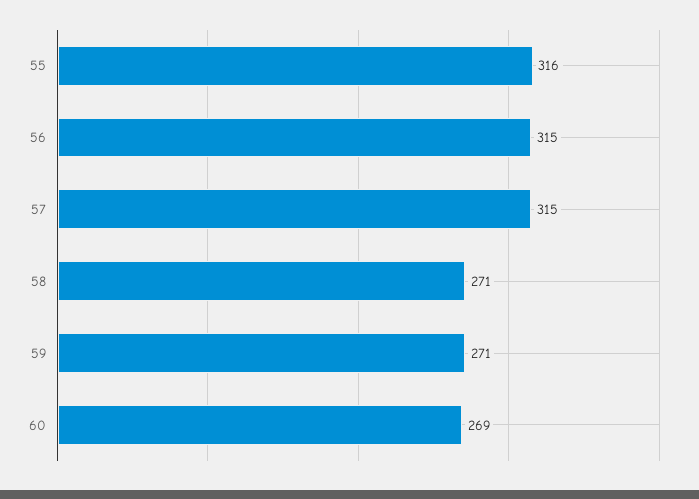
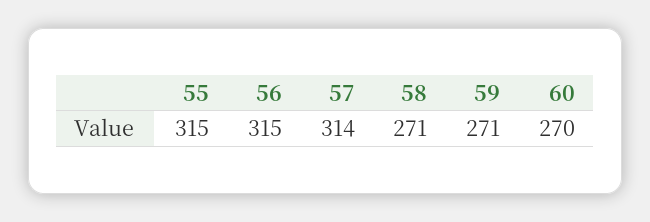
55: 316 -> 315
57: 315 -> 314
60: 269 -> 270

